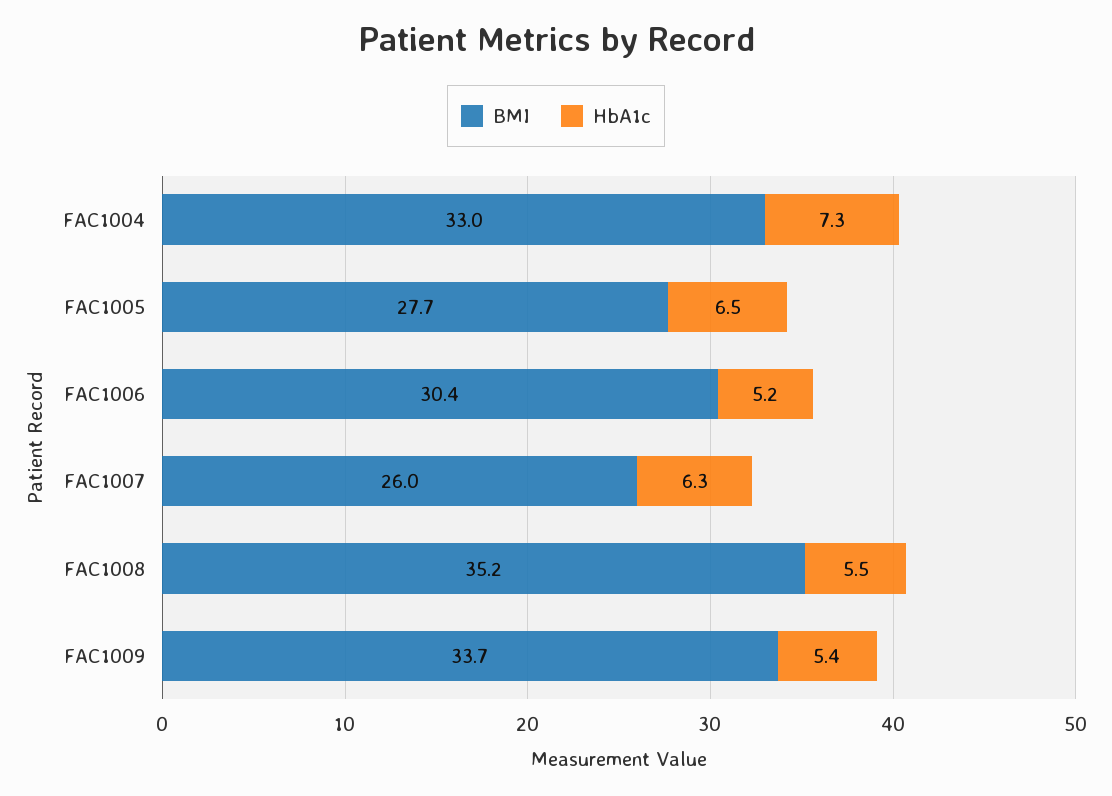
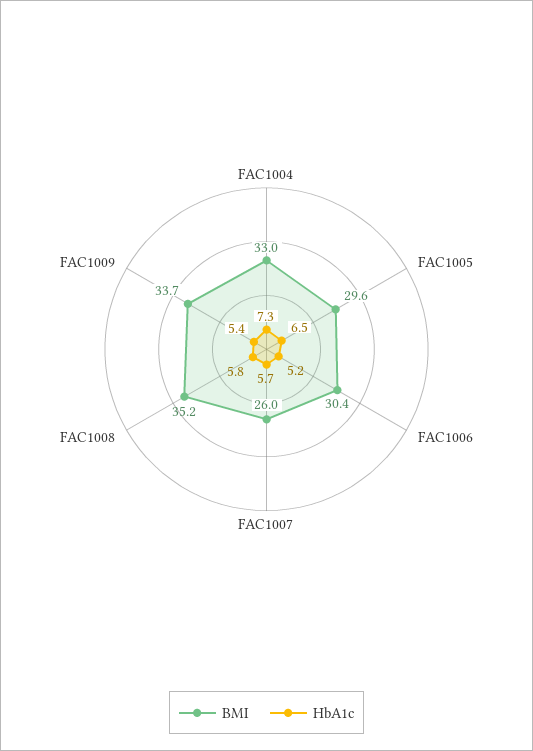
BMI, FAC1005: 27.7 -> 29.6
HbA1c, FAC1007: 6.3 -> 5.7
HbA1c, FAC1008: 5.5 -> 5.8

